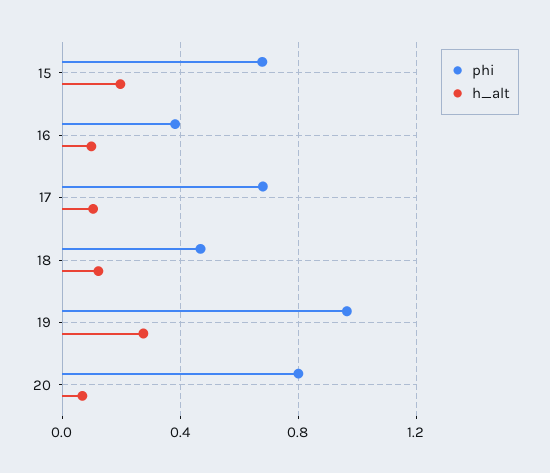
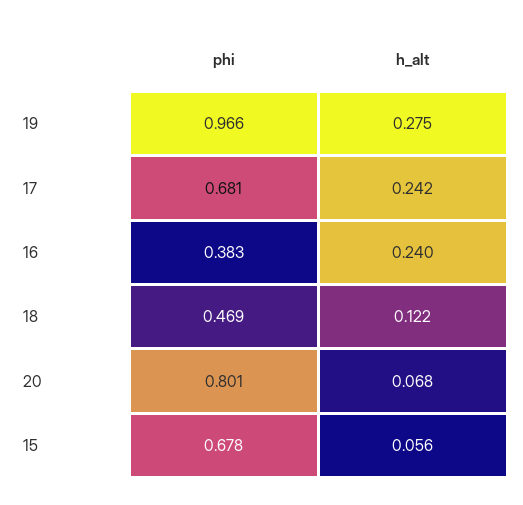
h_alt, 15: 0.2 -> 0.056
h_alt, 16: 0.1 -> 0.24
h_alt, 17: 0.1 -> 0.242

